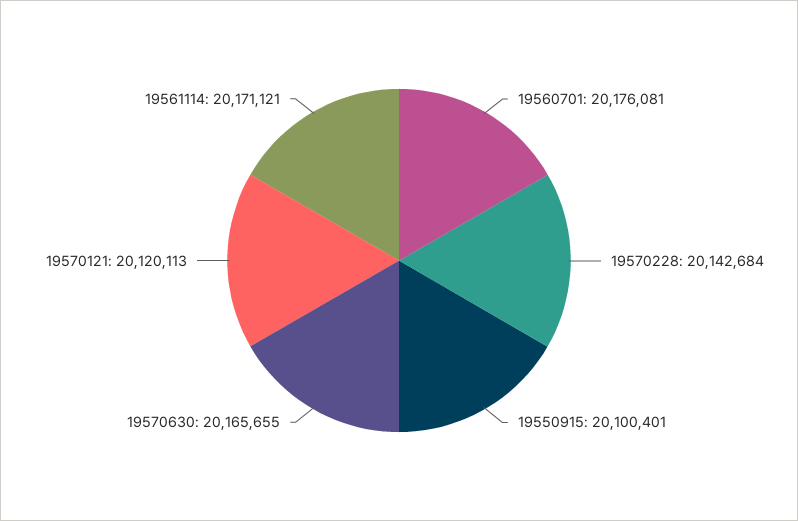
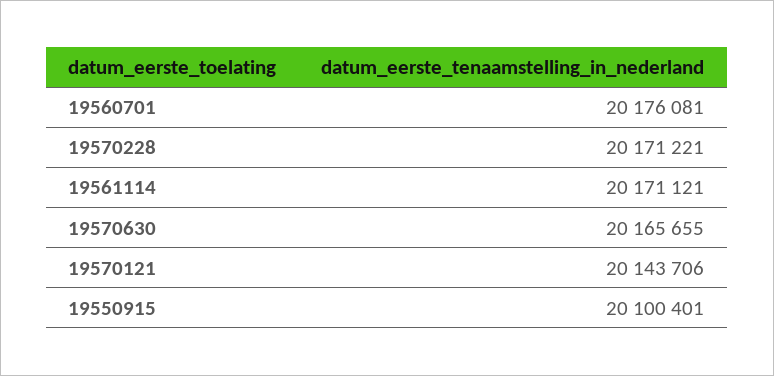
19570228: 20142684 -> 20171221
19570121: 20120113 -> 20143706

